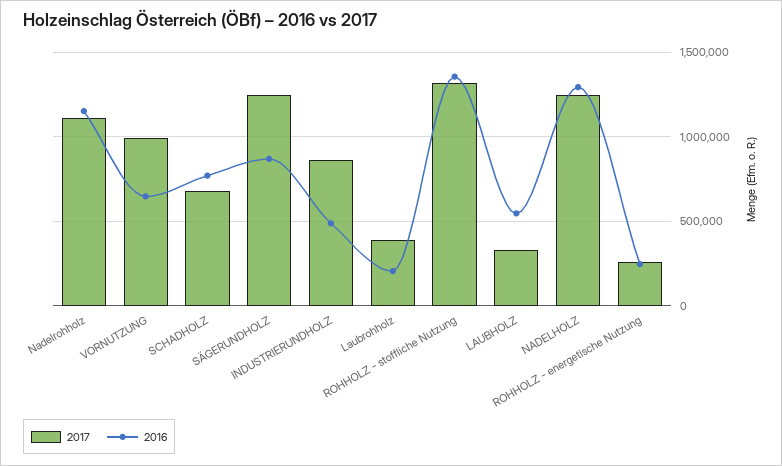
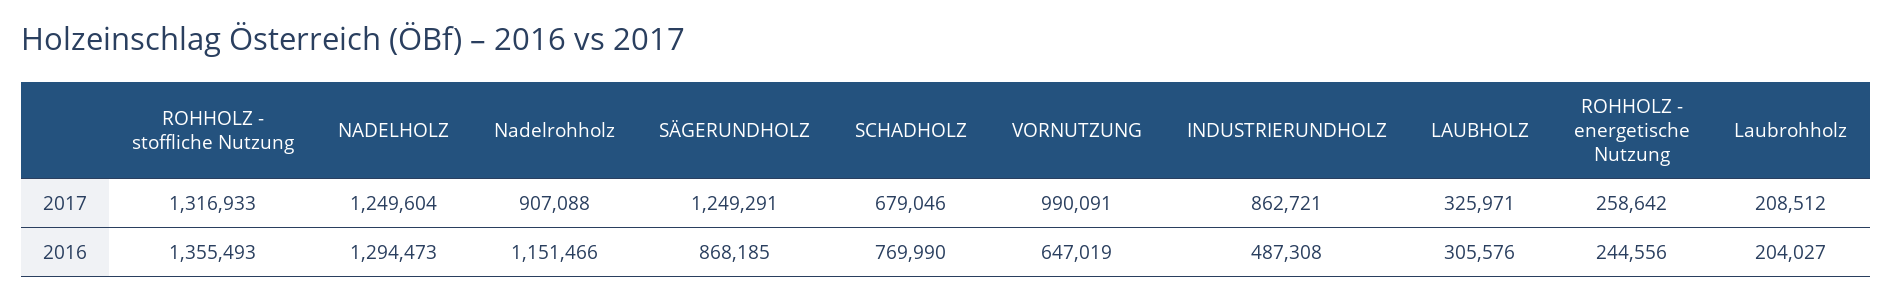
2017, Nadelrohholz: 1100000 -> 907088
2017, Laubrohholz: 400000 -> 208512
2016, LAUBHOLZ: 550000 -> 305576

